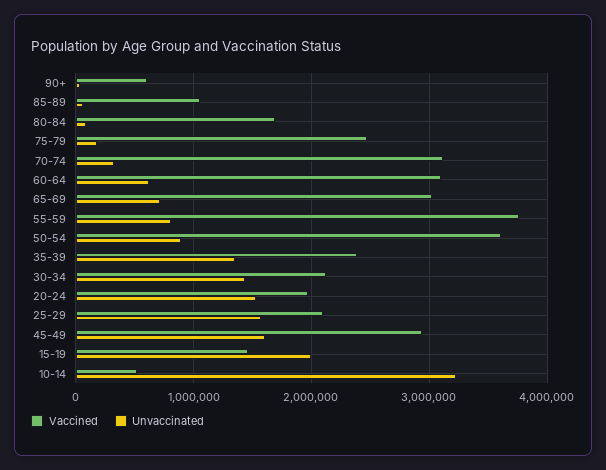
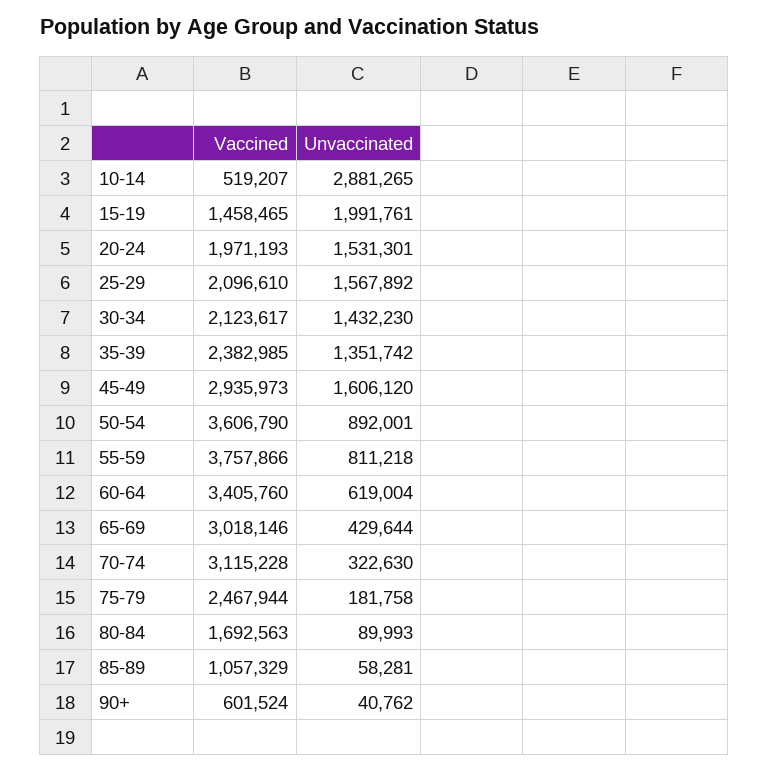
Vaccined, 60-64: 3100000 -> 3405760
Unvaccinated, 65-69: 700000 -> 429644
Unvaccinated, 10-14: 3200000 -> 2881265

